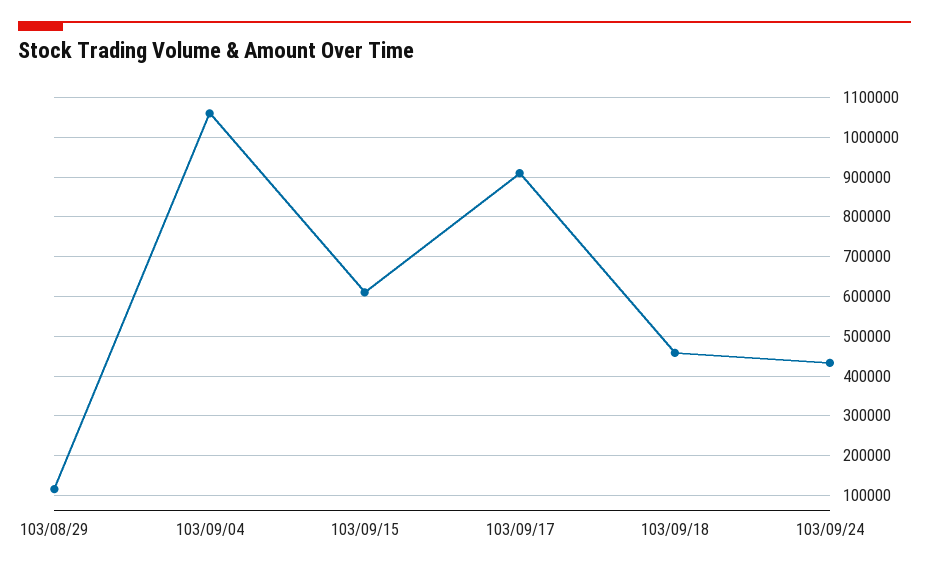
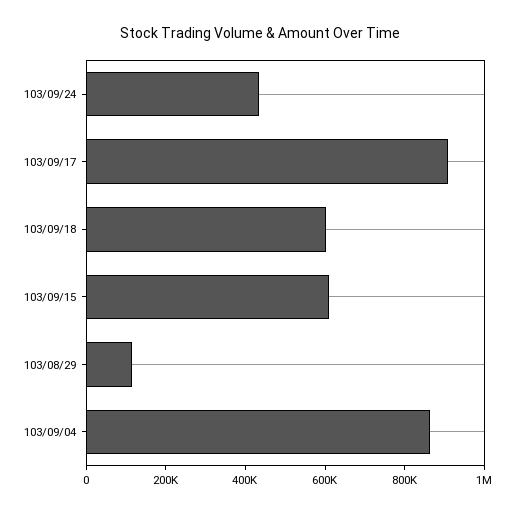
103/09/04: 1060000 -> 850000
103/09/18: 460000 -> 600000

